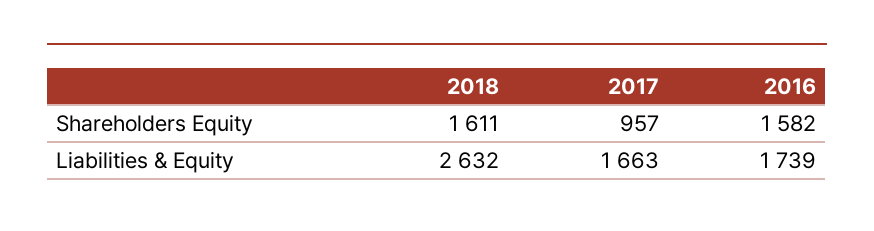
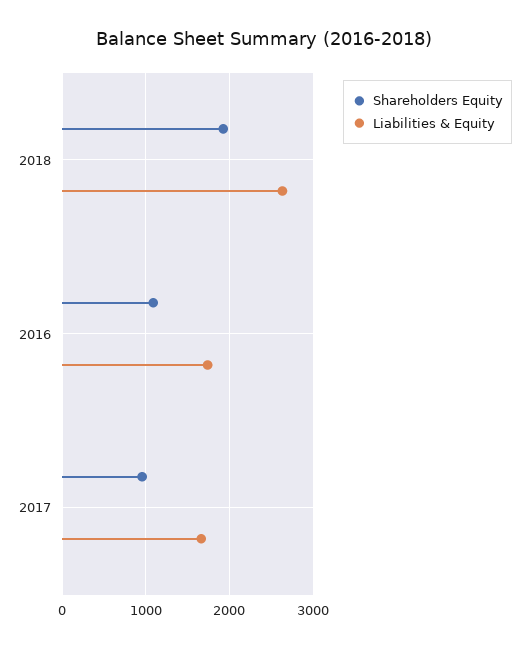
Shareholders Equity, 2018: 1611 -> 1900
Shareholders Equity, 2016: 1582 -> 1100

